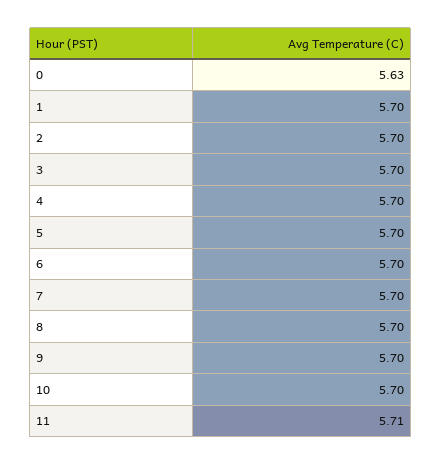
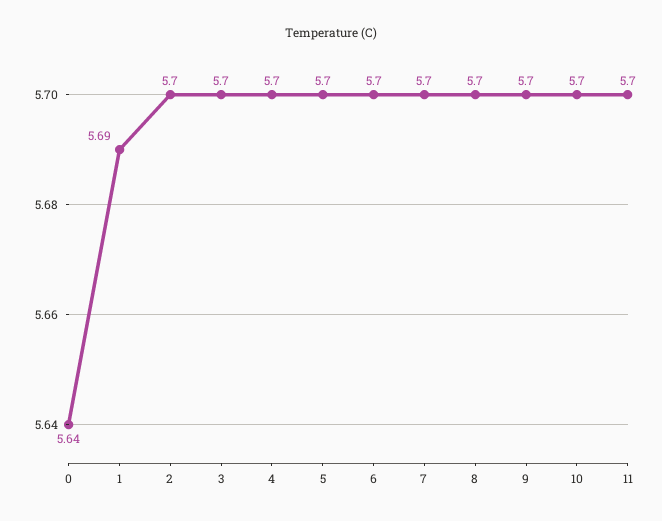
0: 5.63 -> 5.64
1: 5.7 -> 5.69
11: 5.71 -> 5.7

